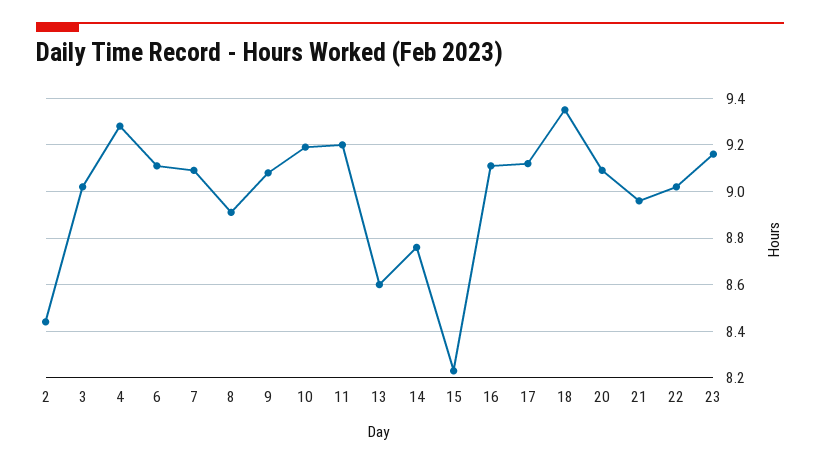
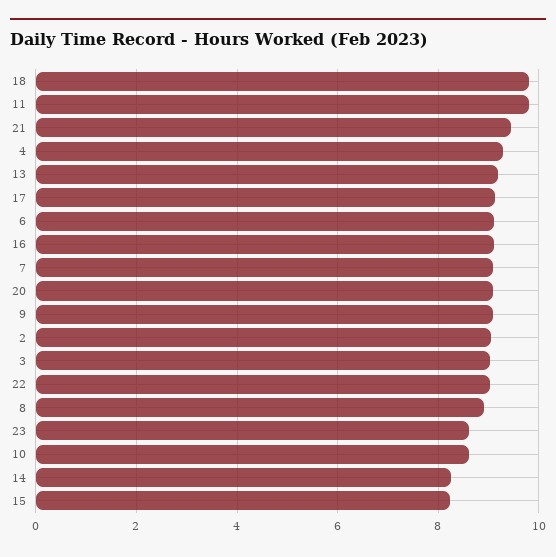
2: 8.45 -> 9
10: 9.2 -> 8.6
11: 9.2 -> 9.8
13: 8.6 -> 9.2
14: 8.75 -> 8.2
18: 9.35 -> 9.8
21: 8.95 -> 9.4
23: 9.15 -> 8.6

